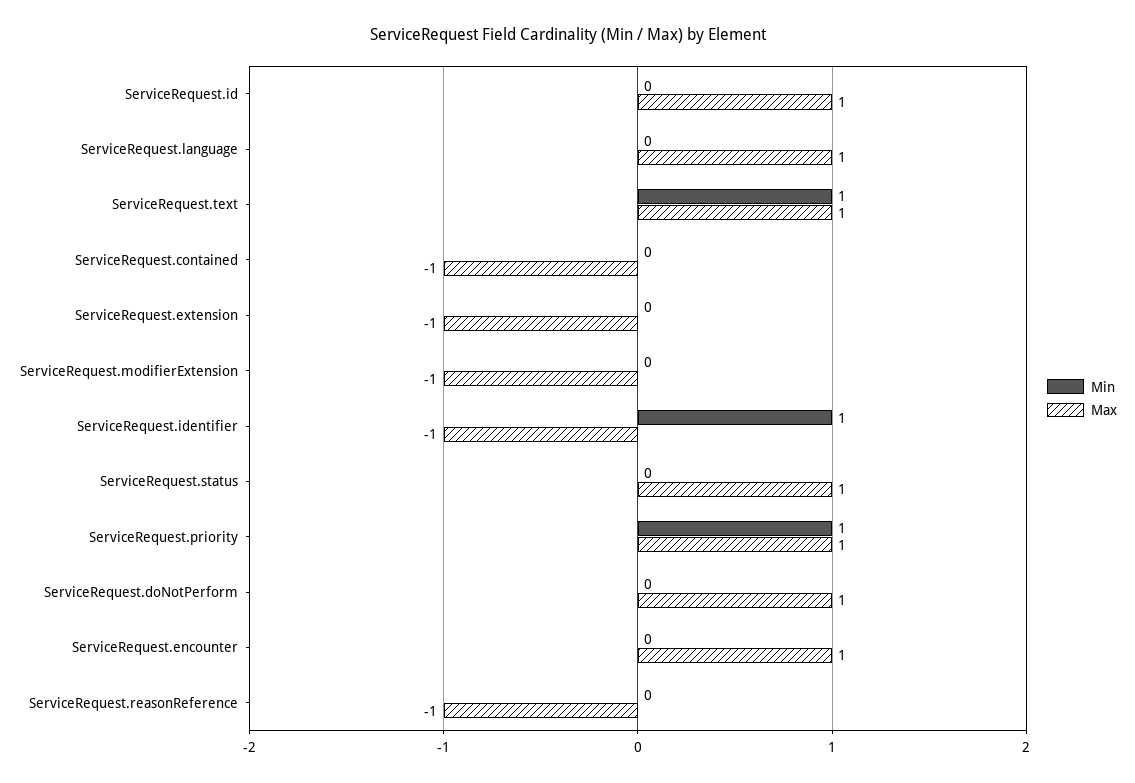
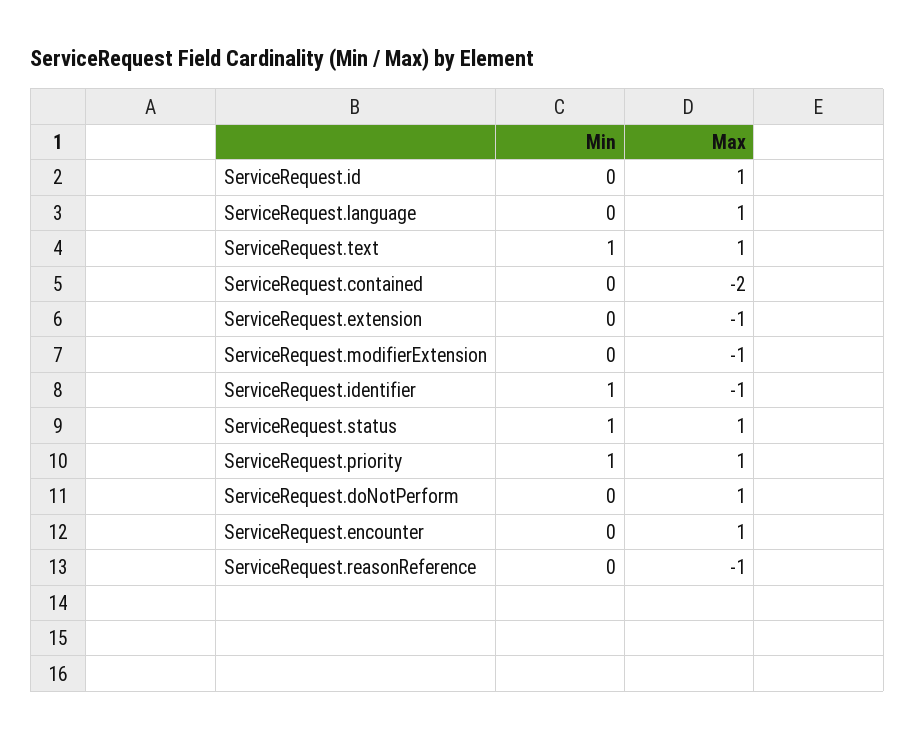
Max, ServiceRequest.contained: -1 -> -2
Min, ServiceRequest.status: 0 -> 1

